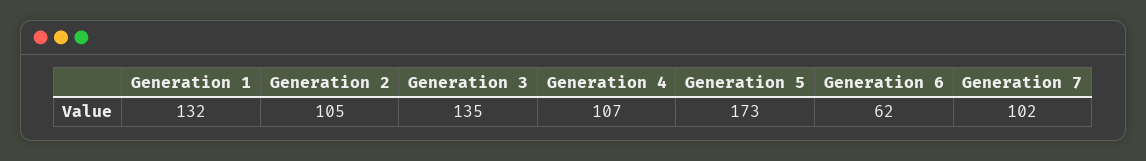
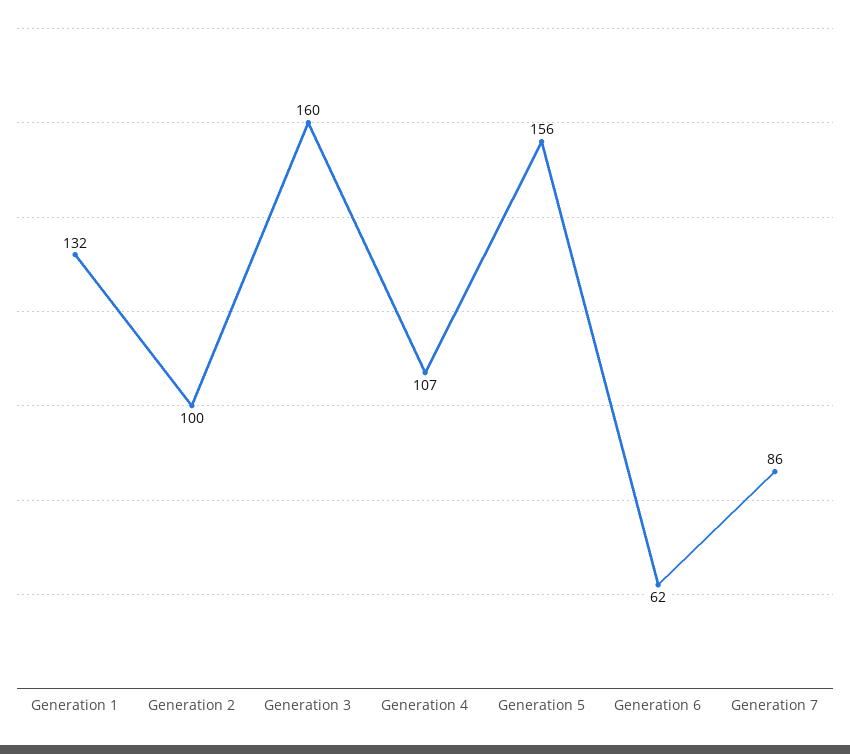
Generation 2: 105 -> 100
Generation 3: 135 -> 160
Generation 5: 173 -> 156
Generation 7: 102 -> 86

